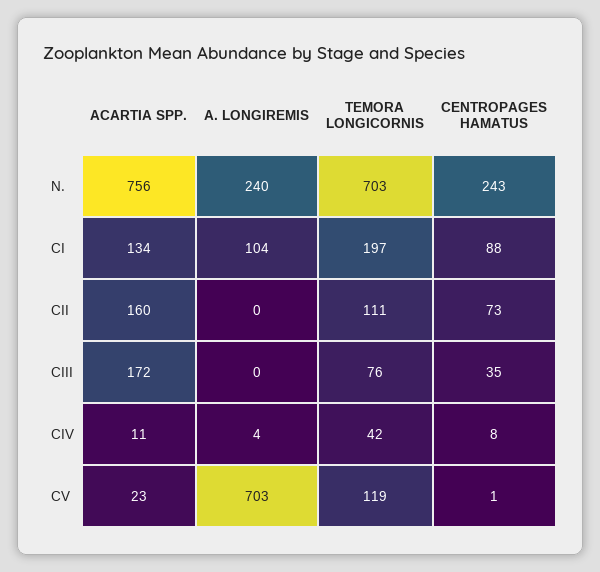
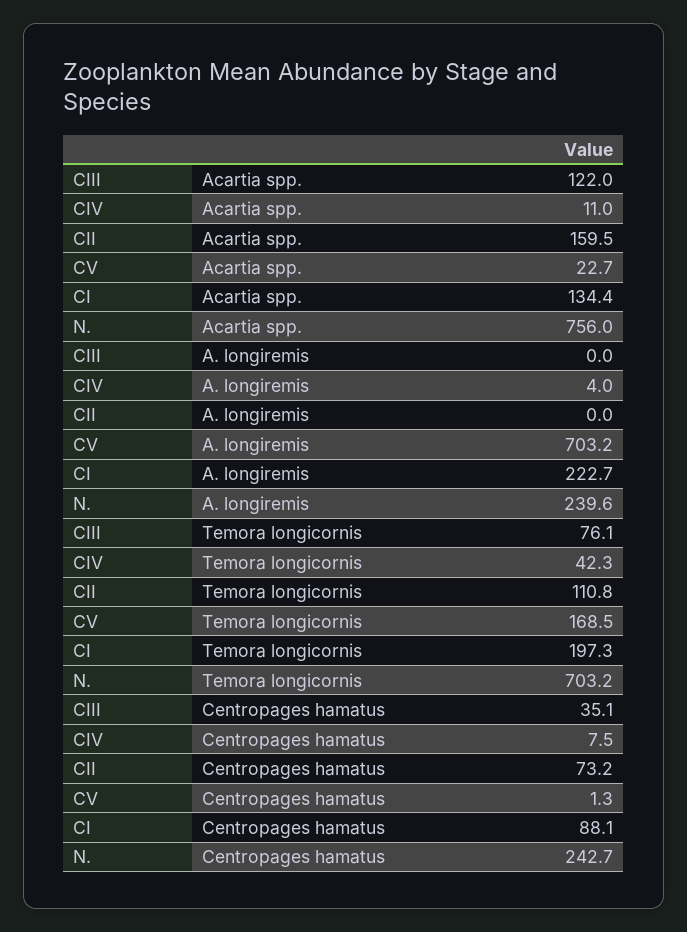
A. LONGIREMIS, CI: 104 -> 222.7
ACARTIA SPP., CIII: 172 -> 122
TEMORA LONGICORNIS, CV: 119 -> 168.5

